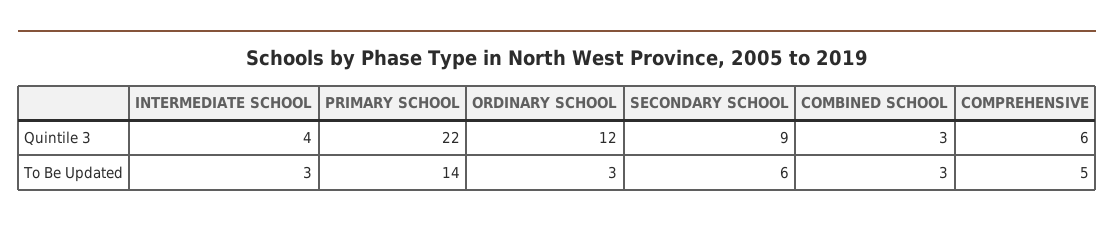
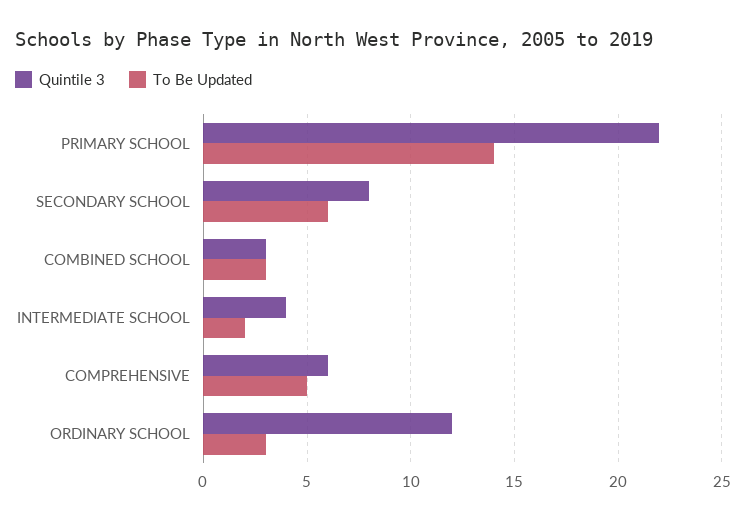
Quintile 3, SECONDARY SCHOOL: 9 -> 8
To Be Updated, INTERMEDIATE SCHOOL: 3 -> 2

